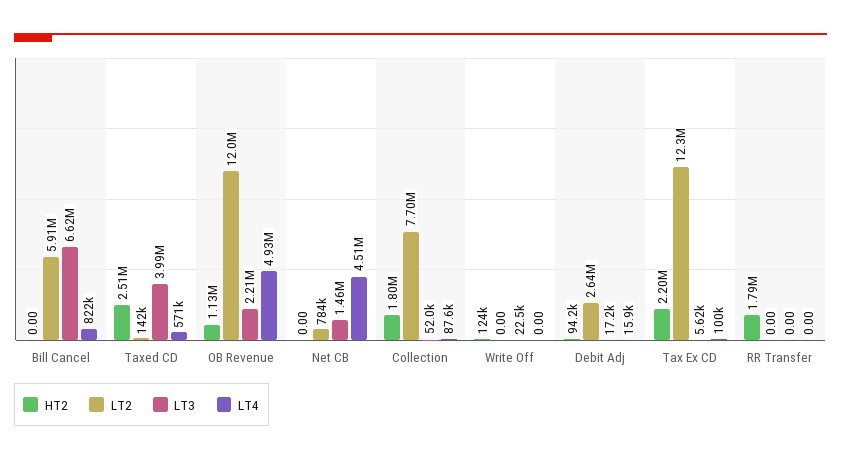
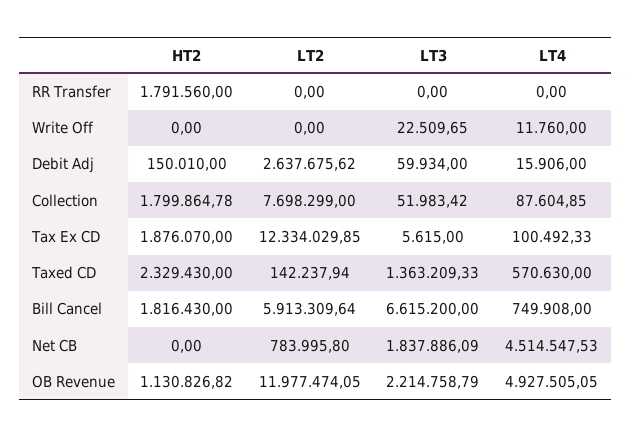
HT2, Bill Cancel: 0 -> 1816430
LT4, Bill Cancel: 822000 -> 749908
HT2, Taxed CD: 2510000 -> 2329430
LT3, Taxed CD: 3990000 -> 1363209.33
LT3, Net CB: 1460000 -> 1837886.09
HT2, Write Off: 124000 -> 0
LT4, Write Off: 0 -> 11760
HT2, Debit Adj: 94200 -> 150010
LT3, Debit Adj: 17200 -> 59934
HT2, Tax Ex CD: 2200000 -> 1876070

